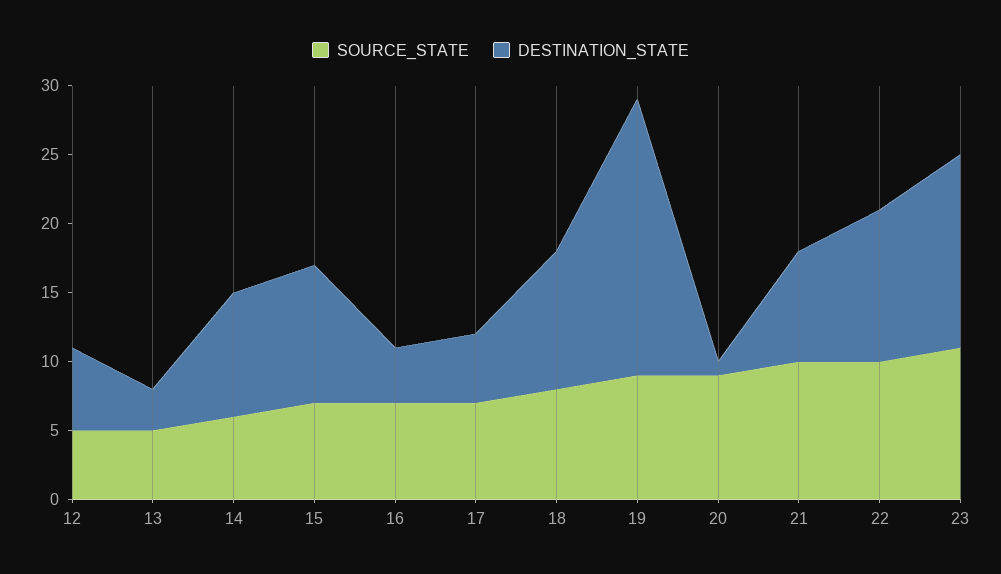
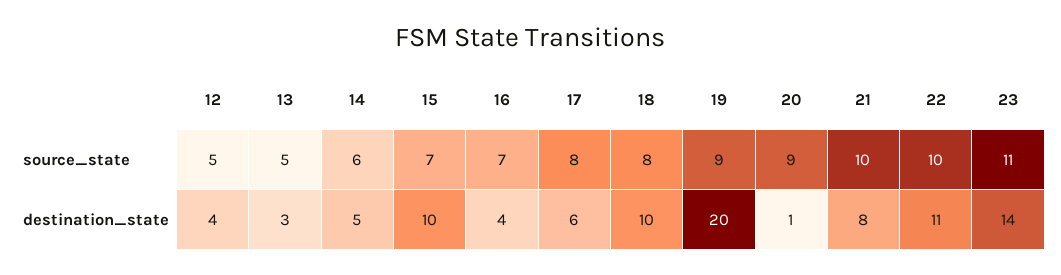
DESTINATION_STATE, 12: 6 -> 4
DESTINATION_STATE, 14: 9 -> 5
SOURCE_STATE, 17: 7 -> 8
DESTINATION_STATE, 17: 5 -> 6

